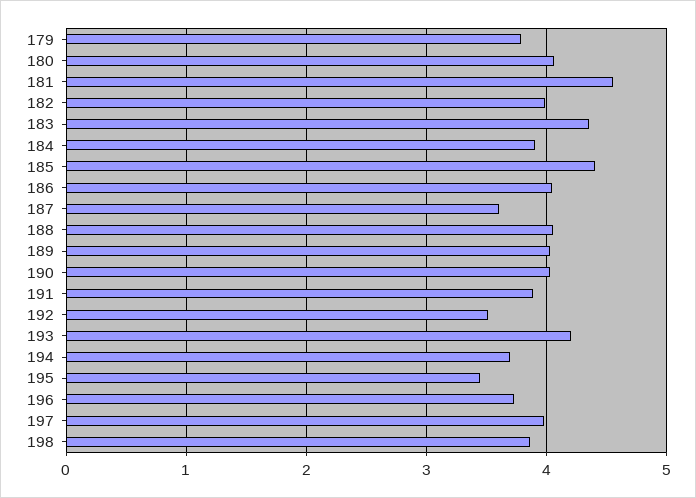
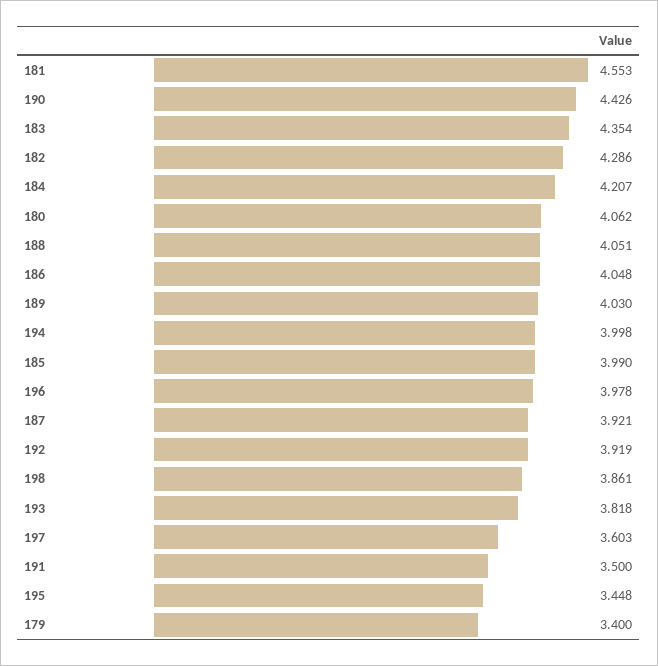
179: 3.8 -> 3.4
182: 4 -> 4.286
184: 3.9 -> 4.207
185: 4.4 -> 3.99
187: 3.6 -> 3.921
190: 4 -> 4.426
191: 3.9 -> 3.5
192: 3.5 -> 3.919
193: 4.2 -> 3.818
194: 3.7 -> 3.998
196: 3.7 -> 3.978
197: 4 -> 3.603

